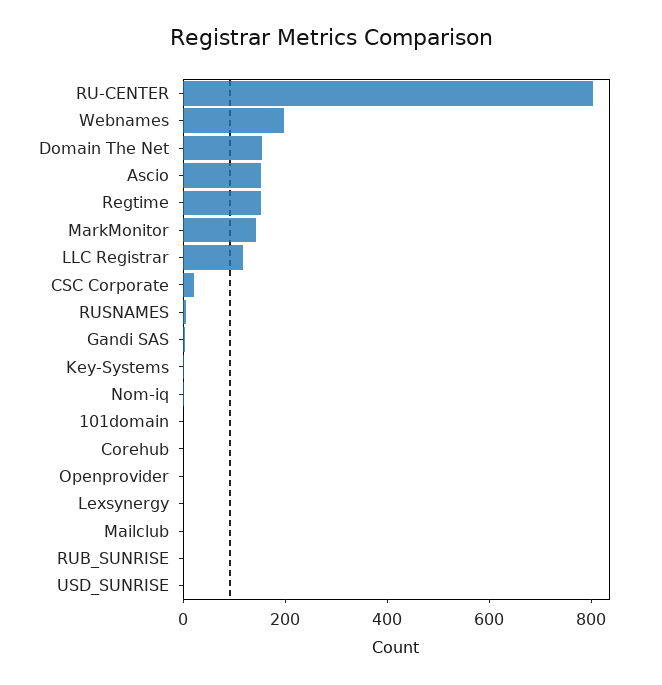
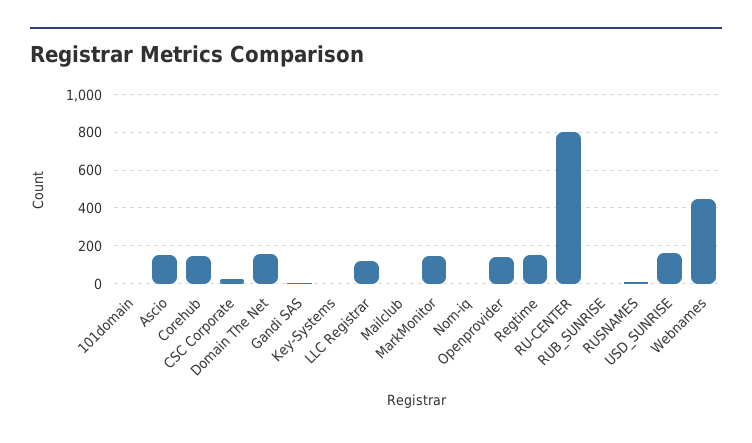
Webnames: 200 -> 450
Corehub: 0 -> 150
Openprovider: 0 -> 150
Lexsynergy: 0 -> none
USD_SUNRISE: 0 -> 150

